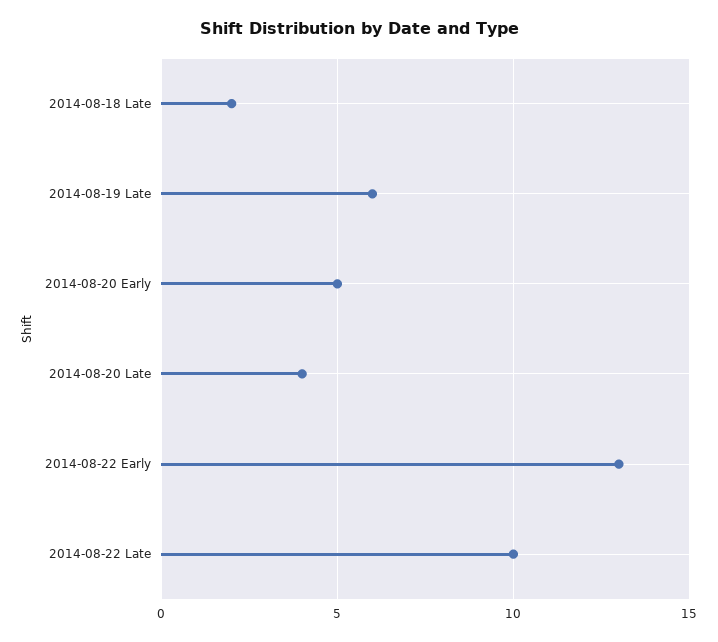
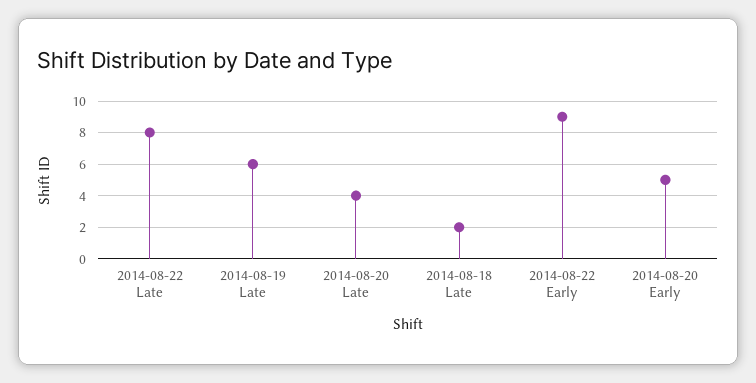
2014-08-22 Early: 13 -> 9
2014-08-22 Late: 10 -> 8

